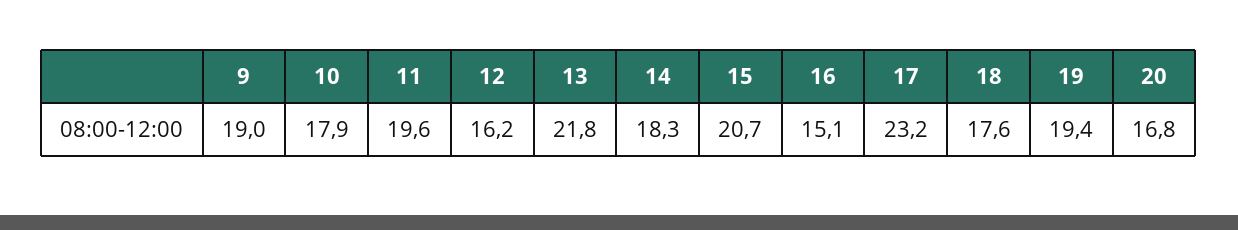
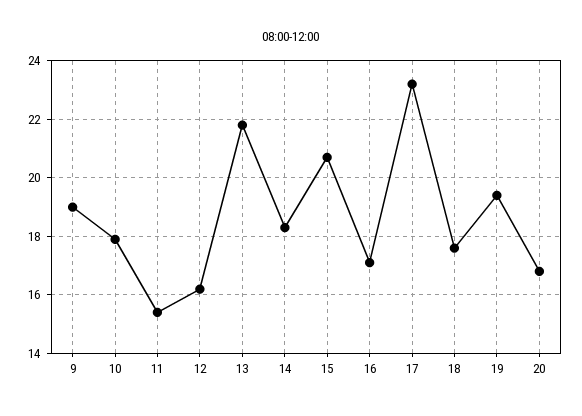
11: 19.6 -> 15.5
16: 15.1 -> 17

